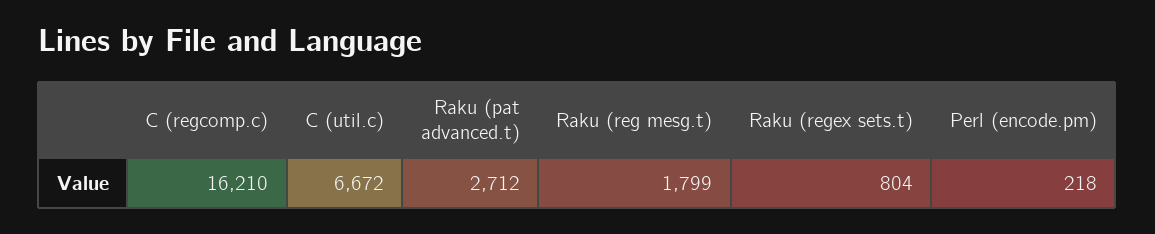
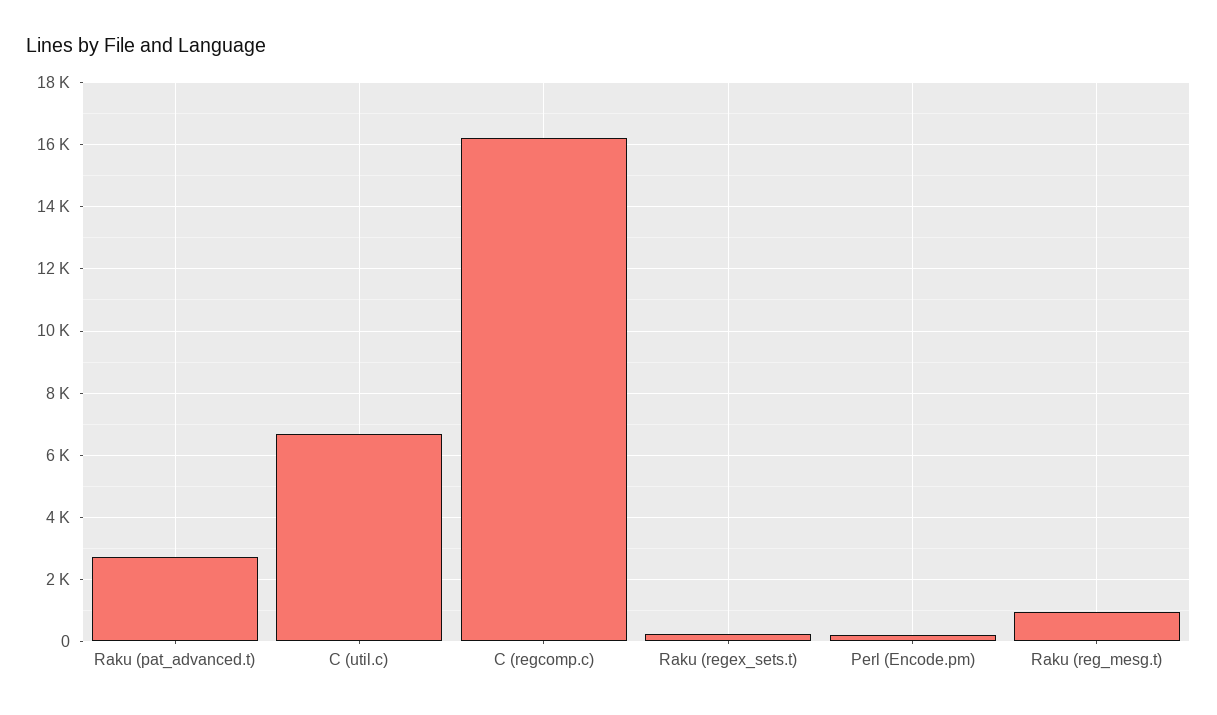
Raku (reg mesg.t): 1799 -> 1000
Raku (regex sets.t): 804 -> 200

